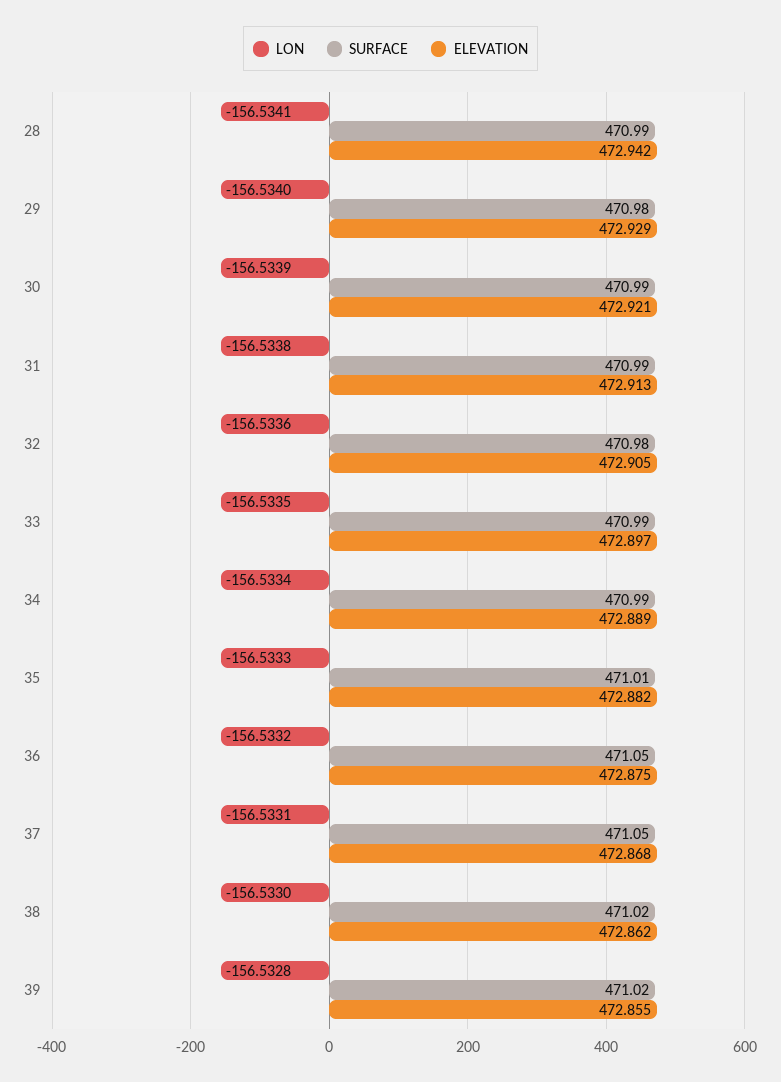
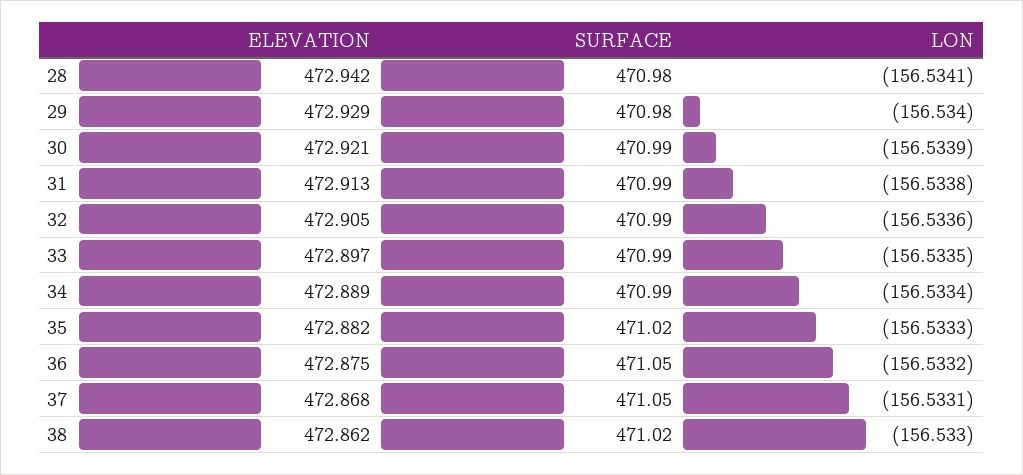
SURFACE, 28: 470.99 -> 470.98
SURFACE, 32: 470.98 -> 470.99
SURFACE, 35: 471.01 -> 471.02
LON, 39: -156.5328 -> none
SURFACE, 39: 471.02 -> none
ELEVATION, 39: 472.855 -> none

